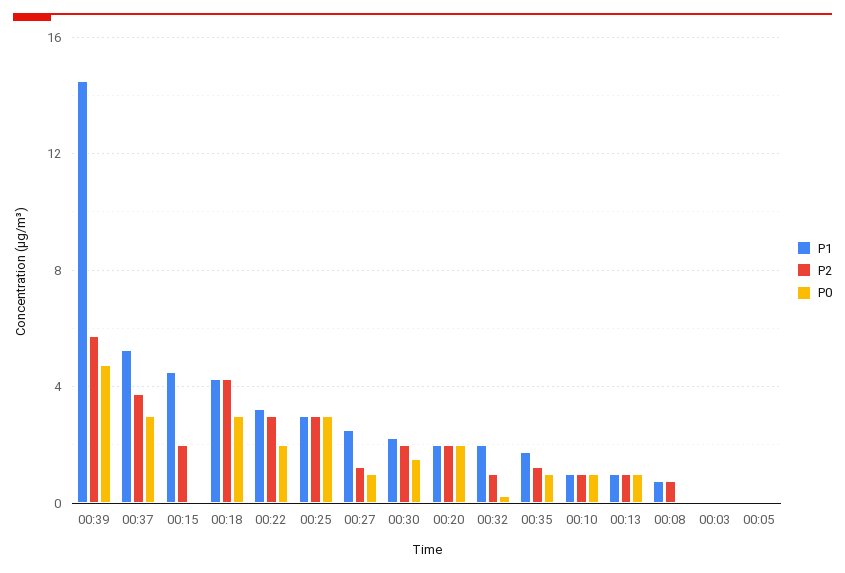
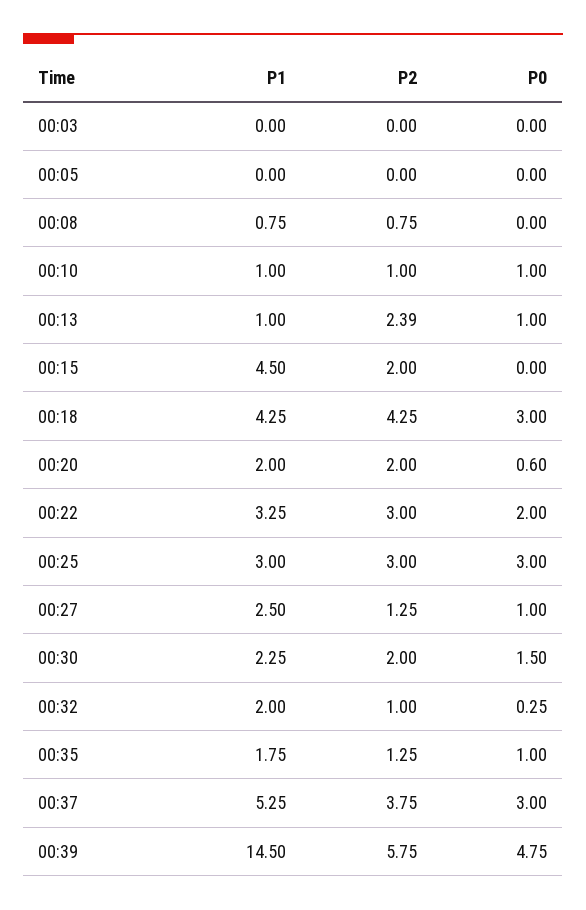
P0, 00:20: 2 -> 0.6
P2, 00:13: 1 -> 2.39

